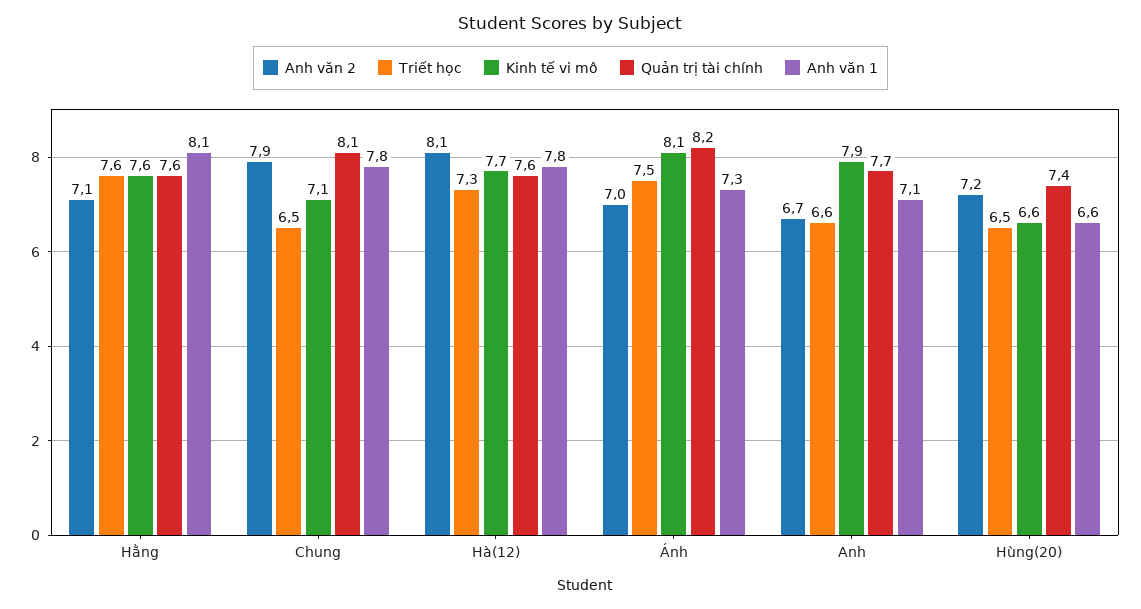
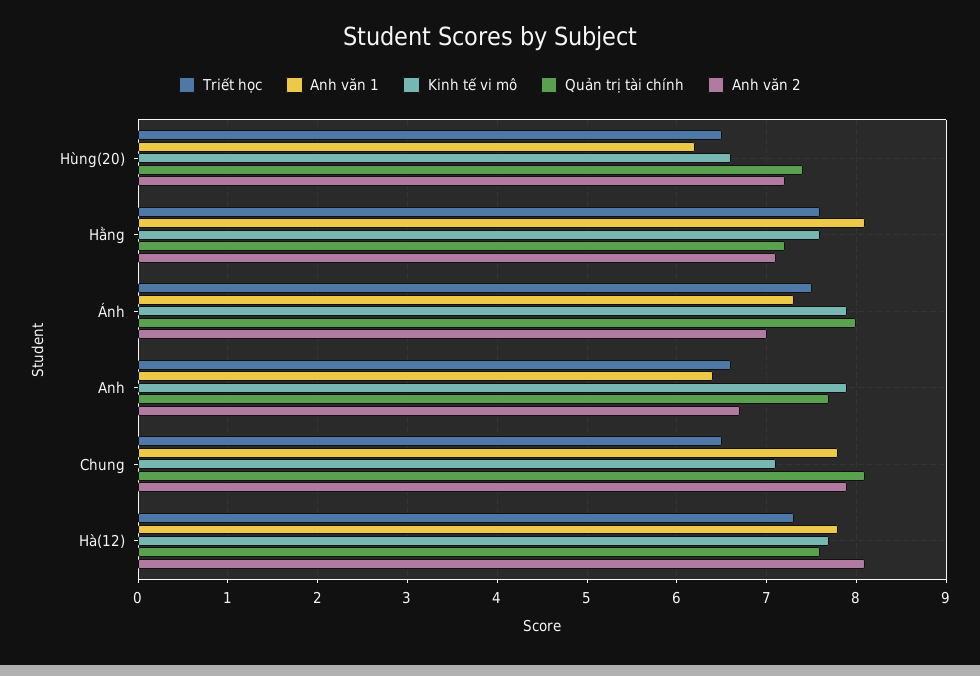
Quản trị tài chính, Hằng: 7.6 -> 7.2
Kinh tế vi mô, Ánh: 8.1 -> 7.9
Quản trị tài chính, Ánh: 8.2 -> 8
Anh văn 1, Anh: 7.1 -> 6.4
Anh văn 1, Hùng(20): 6.6 -> 6.2

